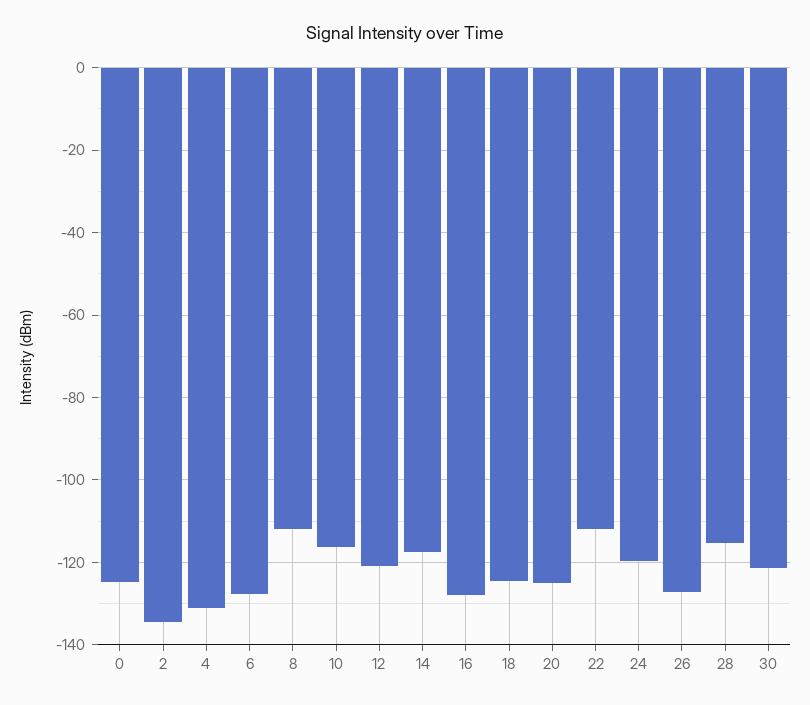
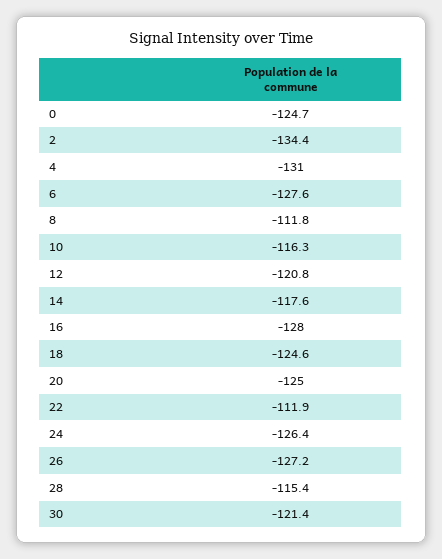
24: -120 -> -126.4

